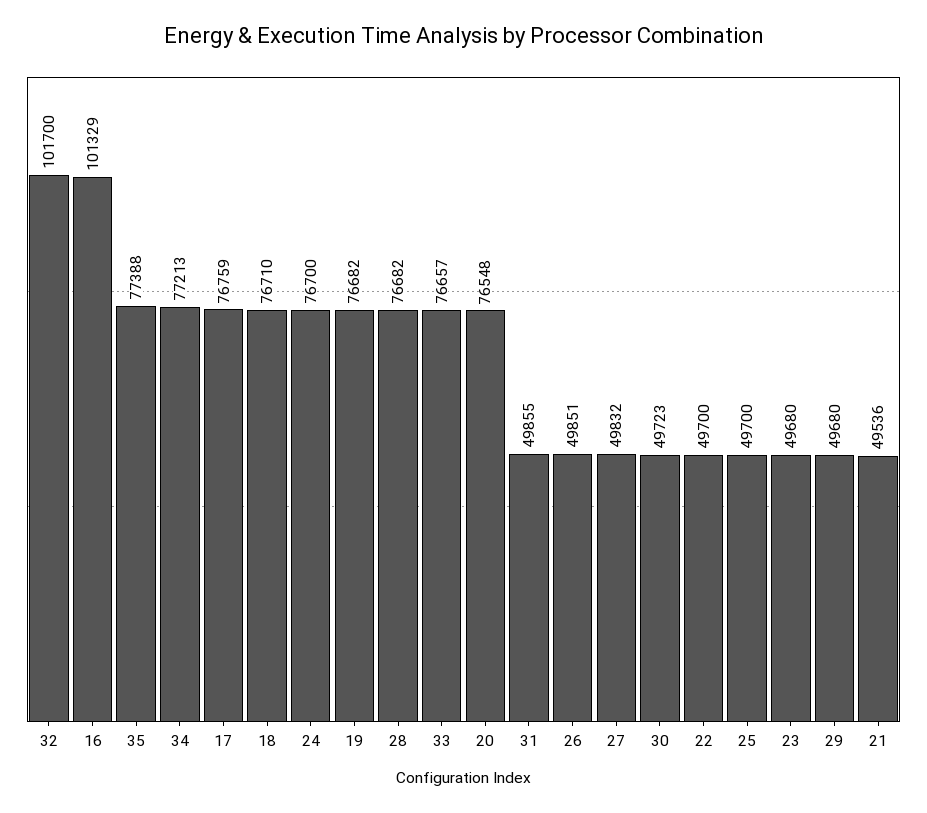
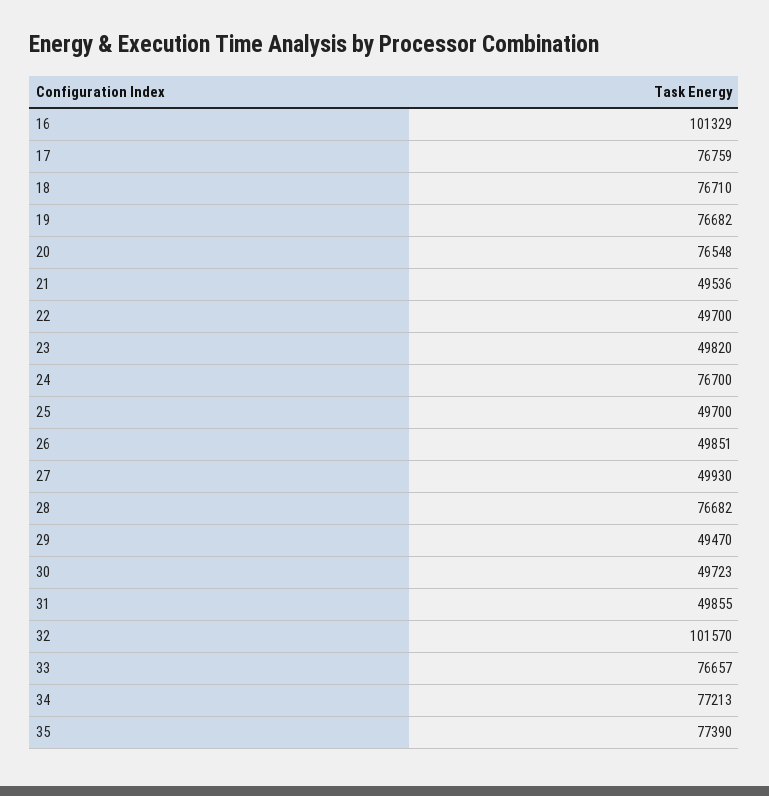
32: 101700 -> 101570
35: 77388 -> 77390
27: 49832 -> 49930
23: 49680 -> 49820
29: 49680 -> 49470

